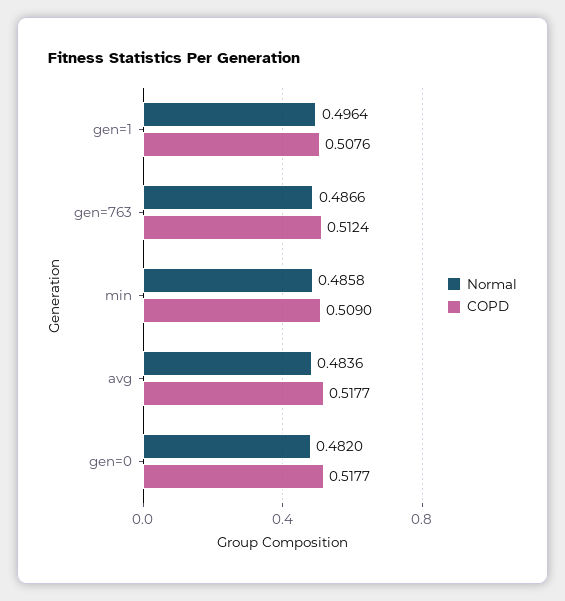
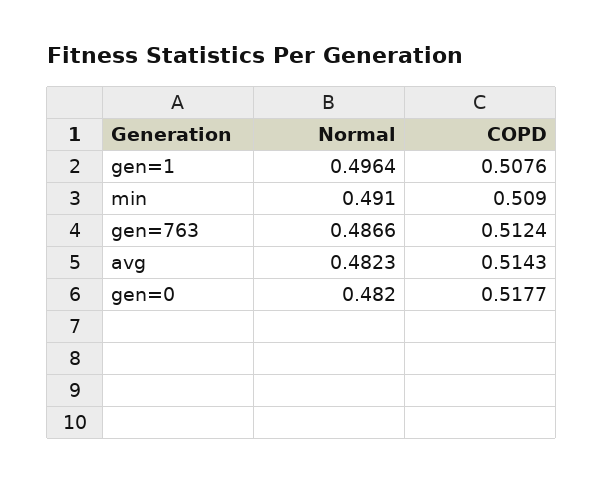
Normal, min: 0.4858 -> 0.491
Normal, avg: 0.4836 -> 0.4823
COPD, avg: 0.5177 -> 0.5143

